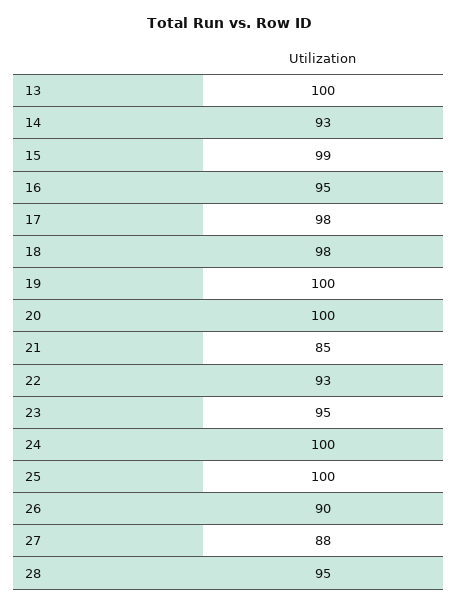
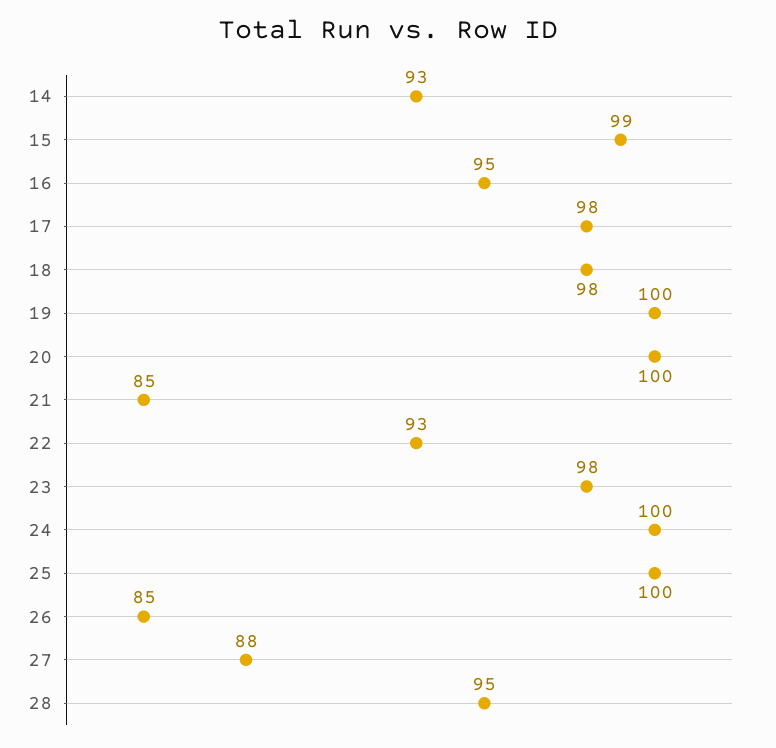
13: 100 -> none
23: 95 -> 98
26: 90 -> 85

